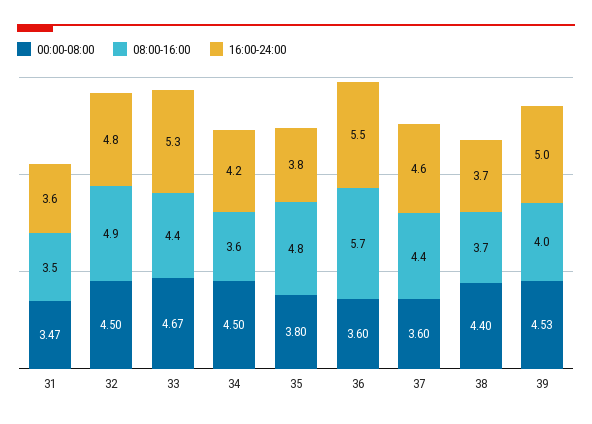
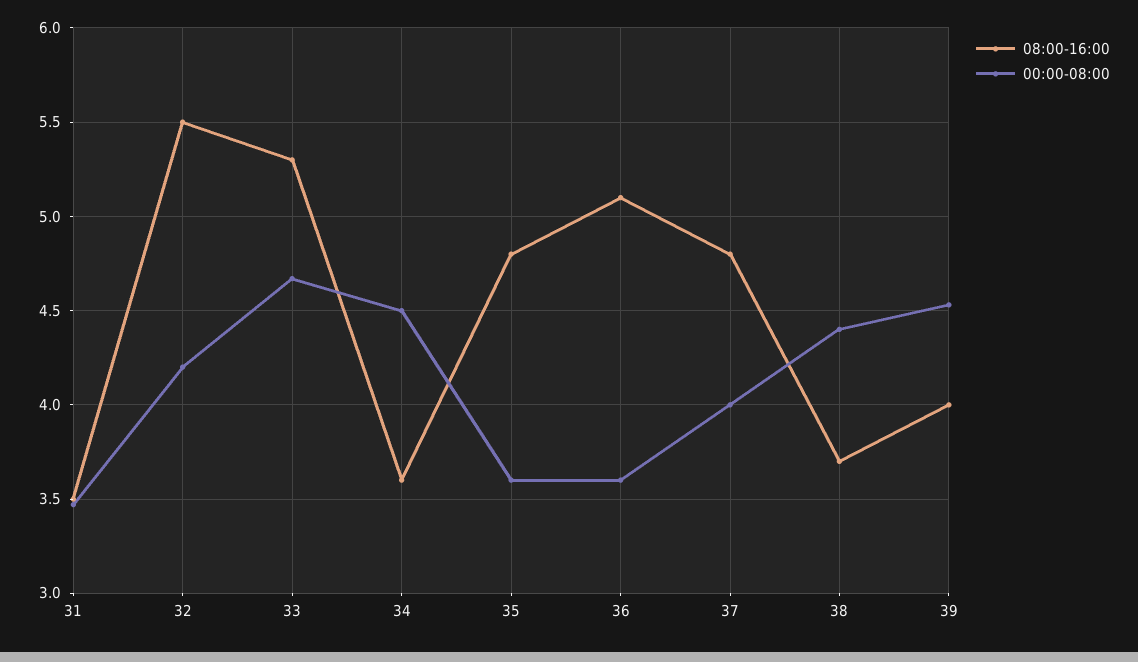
16:00-24:00, 31: 3.6 -> none
00:00-08:00, 32: 4.5 -> 4.2
08:00-16:00, 32: 4.9 -> 5.5
16:00-24:00, 32: 4.8 -> none
08:00-16:00, 33: 4.4 -> 5.3
16:00-24:00, 33: 5.3 -> none
16:00-24:00, 34: 4.2 -> none
00:00-08:00, 35: 3.8 -> 3.6
16:00-24:00, 35: 3.8 -> none
08:00-16:00, 36: 5.7 -> 5.1
16:00-24:00, 36: 5.5 -> none
00:00-08:00, 37: 3.6 -> 4
08:00-16:00, 37: 4.4 -> 4.8
16:00-24:00, 37: 4.6 -> none
16:00-24:00, 38: 3.7 -> none
16:00-24:00, 39: 5 -> none

